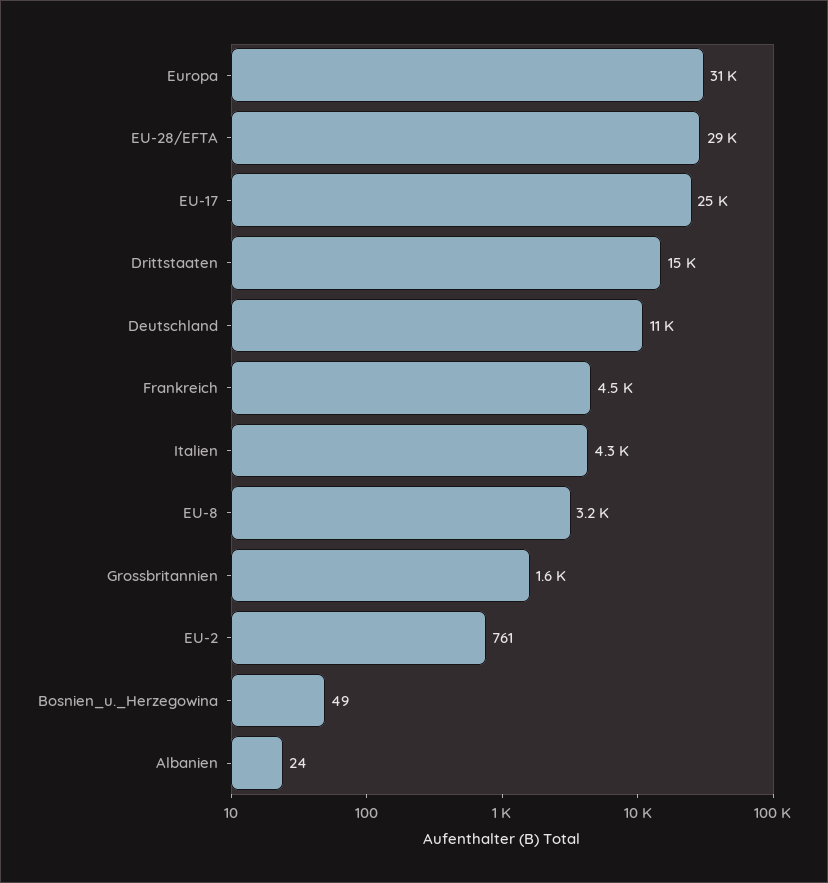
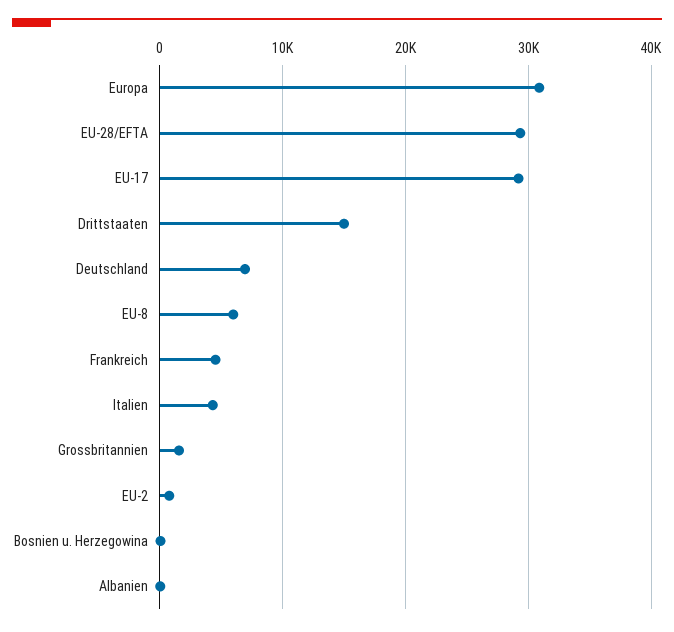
EU-17: 25000 -> 29000
Deutschland: 11000 -> 7000
EU-8: 3200 -> 6000

